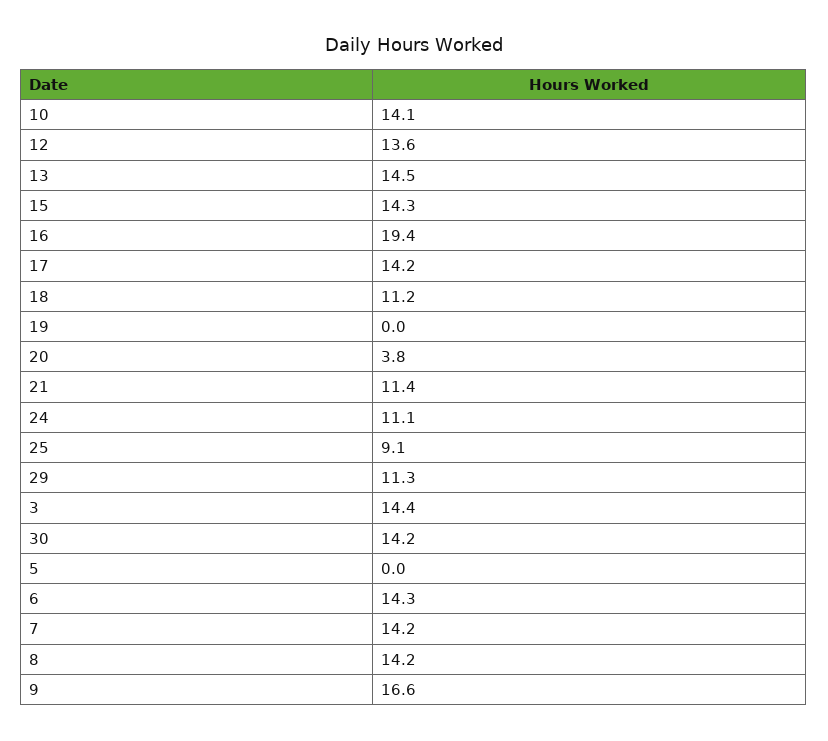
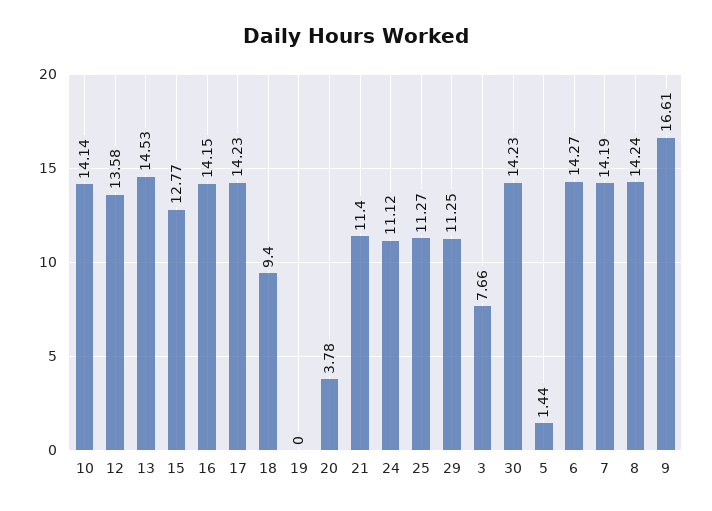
15: 14.3 -> 12.77
16: 19.4 -> 14.15
18: 11.2 -> 9.4
25: 9.1 -> 11.27
3: 14.4 -> 7.66
5: 0 -> 1.44

